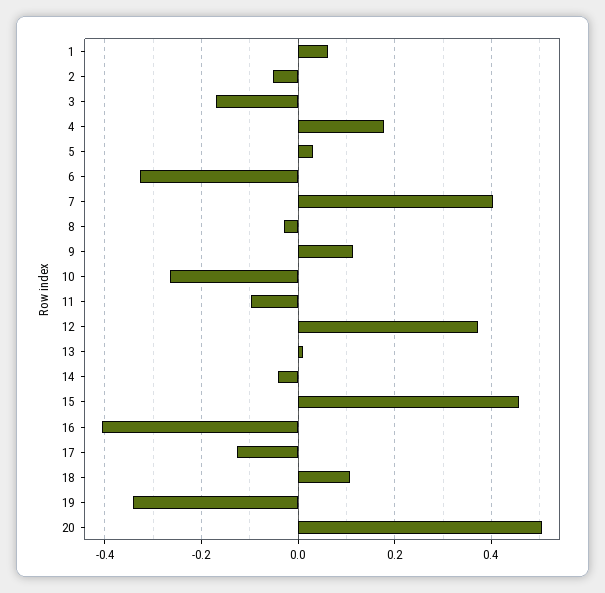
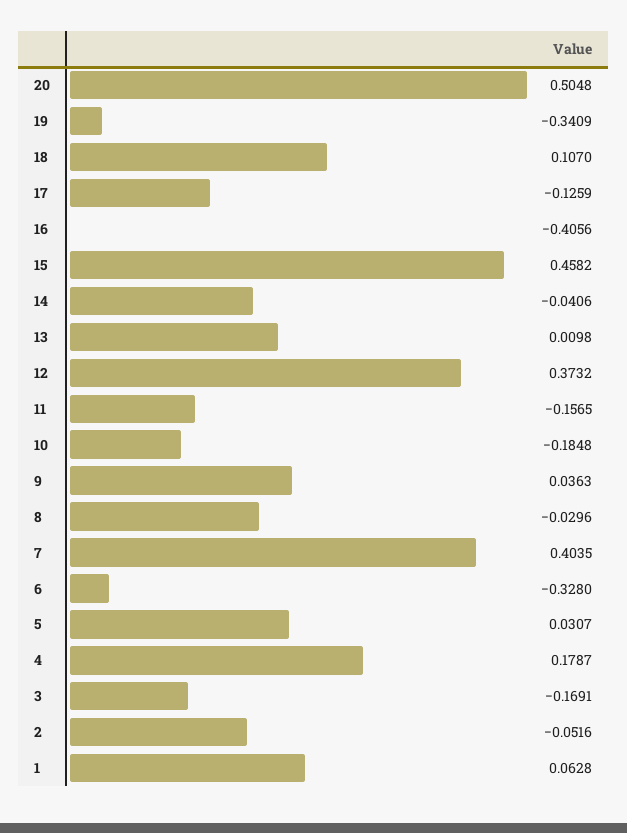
9: 0.12 -> 0.0363
10: -0.26 -> -0.1848
11: -0.1 -> -0.1565

